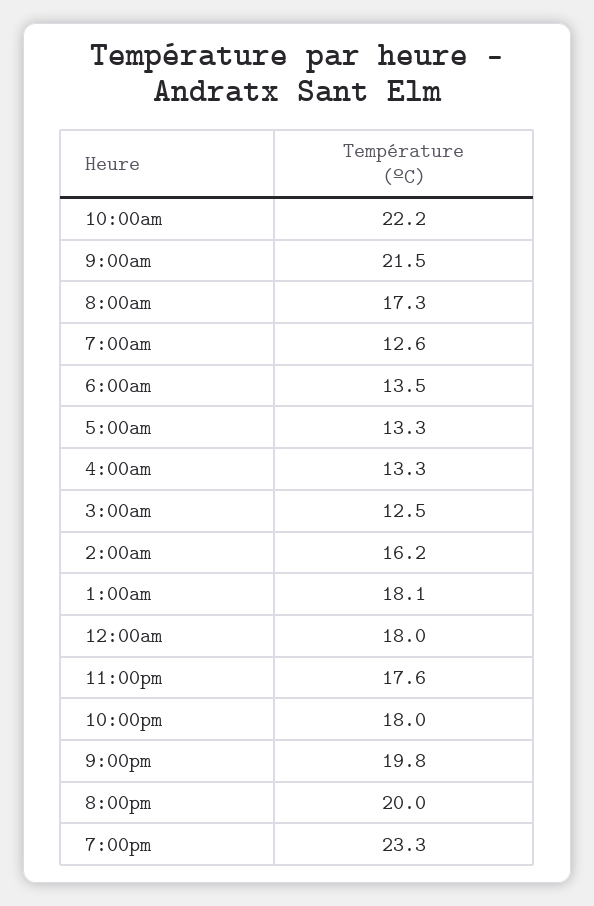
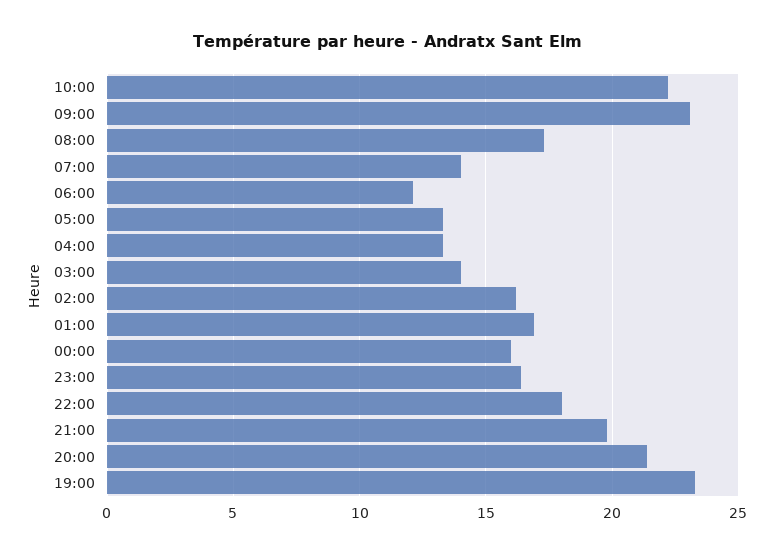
9:00am: 21.5 -> 23
7:00am: 12.6 -> 14
6:00am: 13.5 -> 12
3:00am: 12.5 -> 14
1:00am: 18.1 -> 17
12:00am: 18 -> 16
11:00pm: 17.6 -> 16.5
8:00pm: 20 -> 21.5

